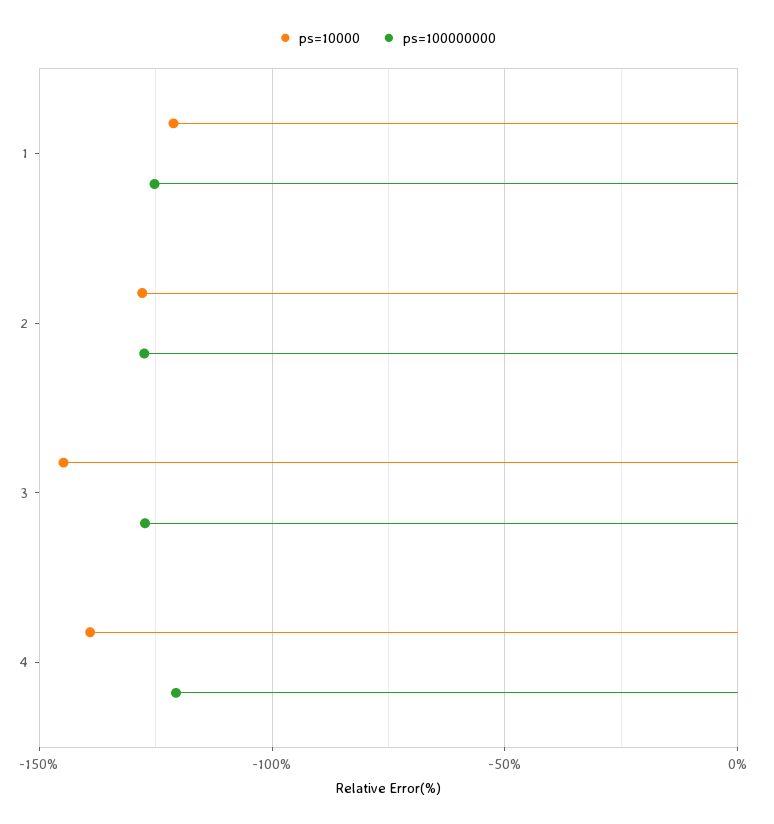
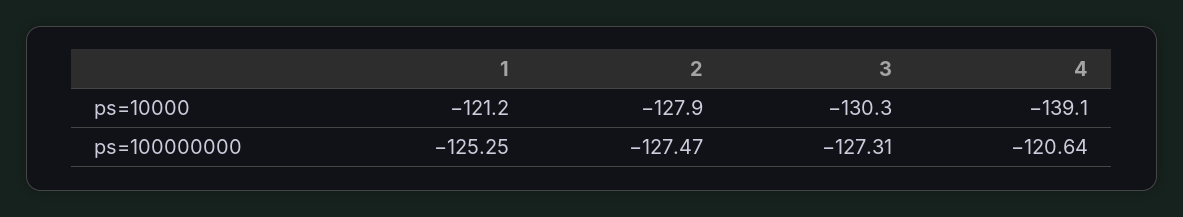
ps=10000, 3: -145 -> -130.3

